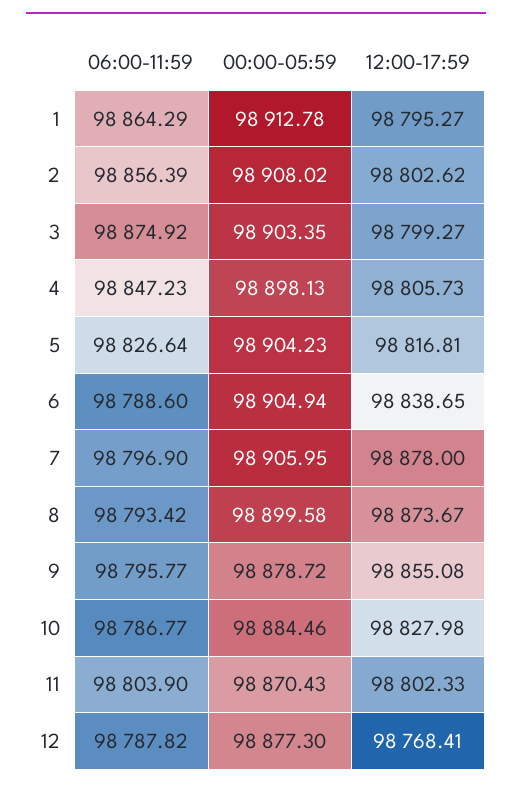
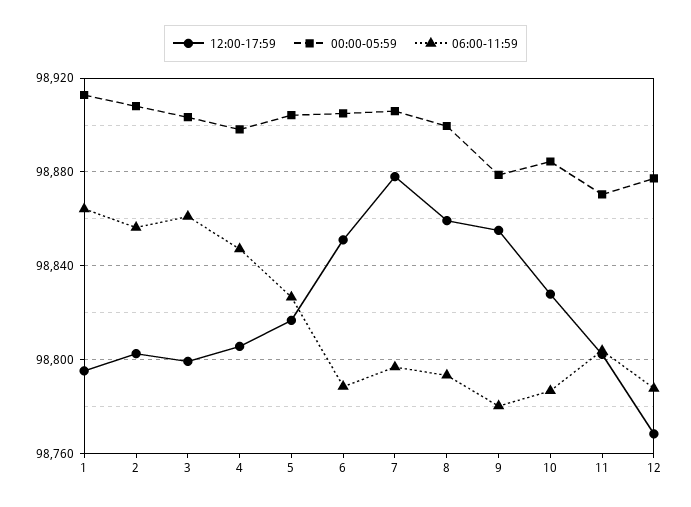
06:00-11:59, 3: 98874.92 -> 98860
12:00-17:59, 6: 98838.65 -> 98850
12:00-17:59, 8: 98873.67 -> 98860
06:00-11:59, 9: 98795.77 -> 98780

